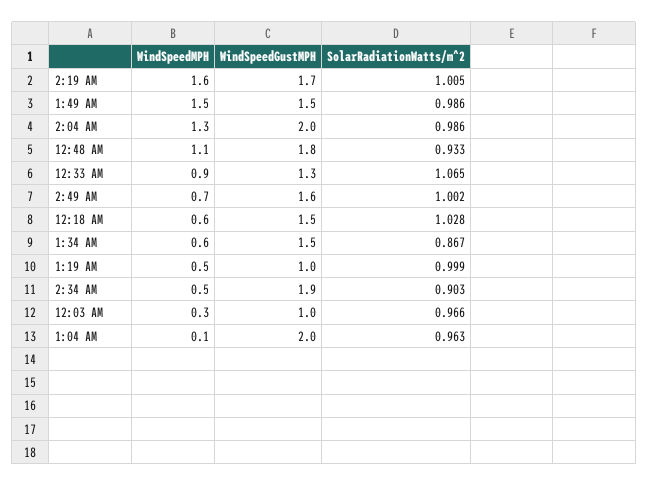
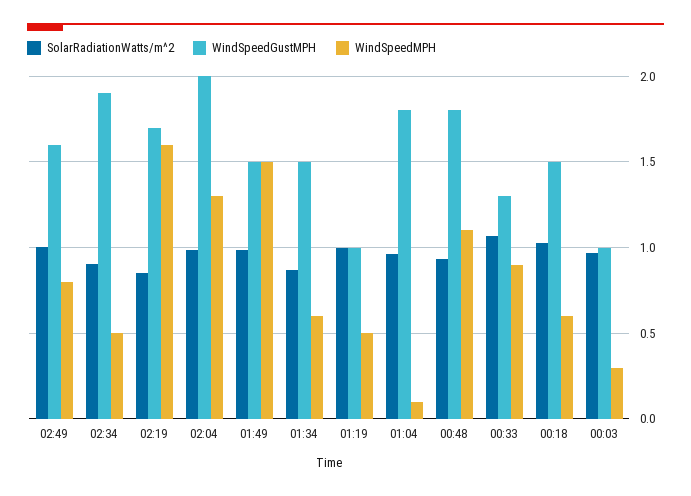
SolarRadiationWatts/m^2, 2:19 AM: 1.005 -> 0.85
WindSpeedMPH, 2:49 AM: 0.7 -> 0.8
WindSpeedGustMPH, 1:04 AM: 2 -> 1.8

